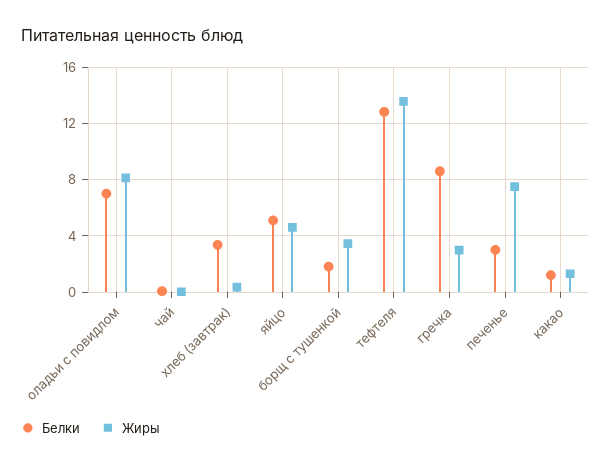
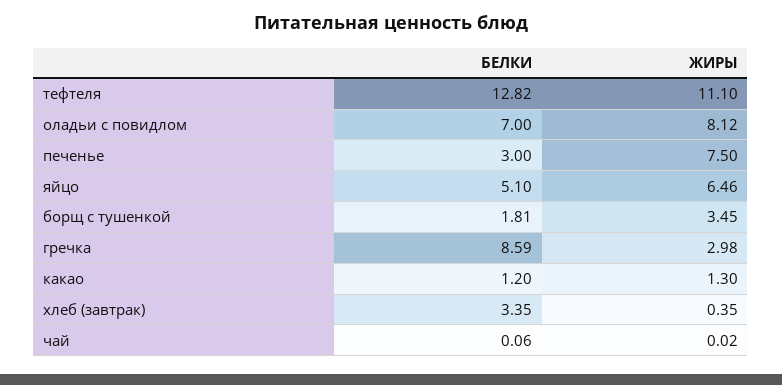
Жиры, яйцо: 4.5 -> 6.46
Жиры, тефтеля: 13.5 -> 11.1

